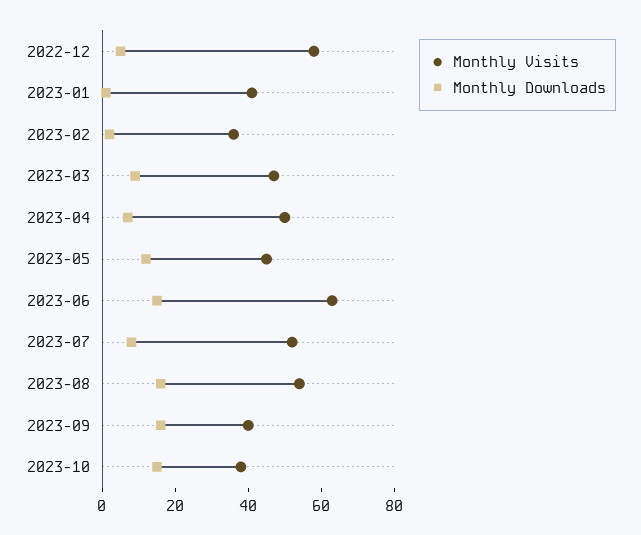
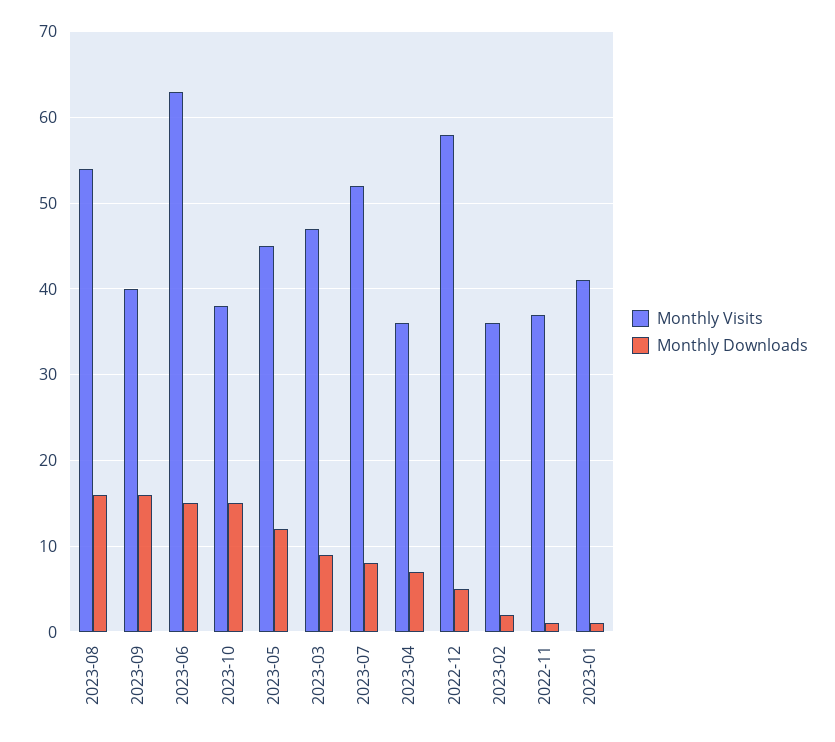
Monthly Visits, 2023-04: 50 -> 36
Monthly Visits, 2022-11: none -> 37
Monthly Downloads, 2022-11: none -> 1

